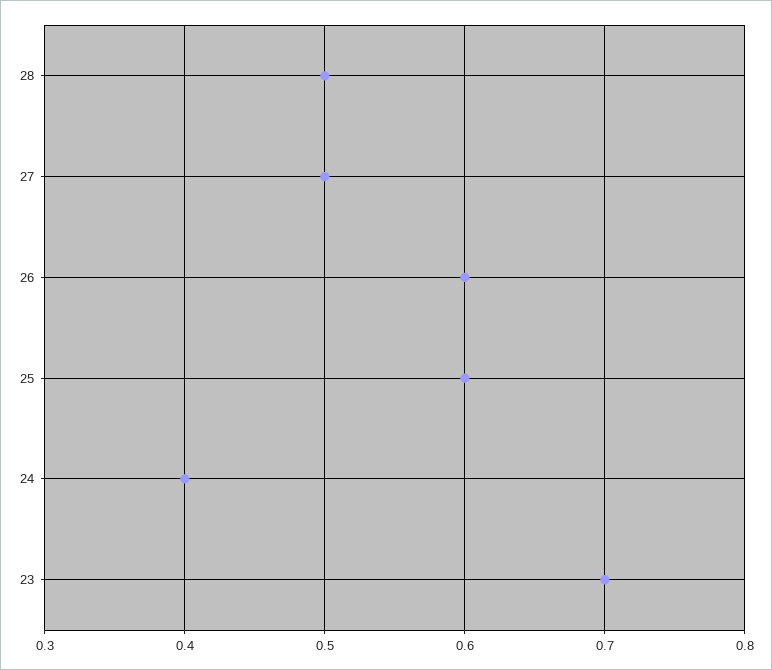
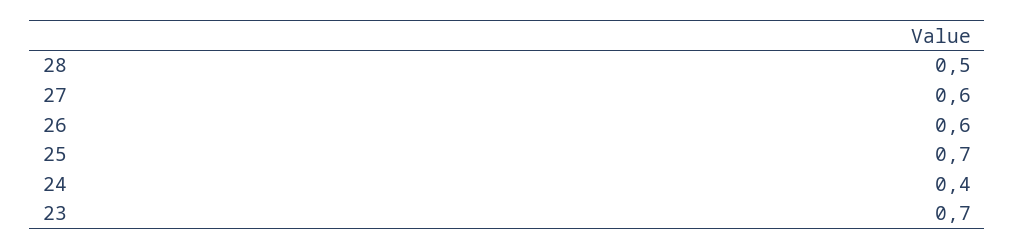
27: 0.5 -> 0.6
25: 0.6 -> 0.7

